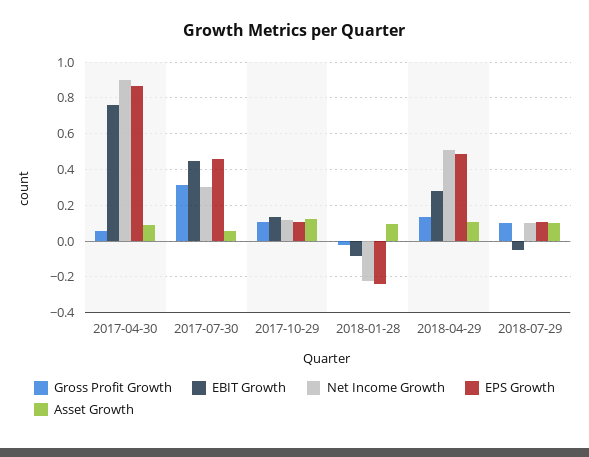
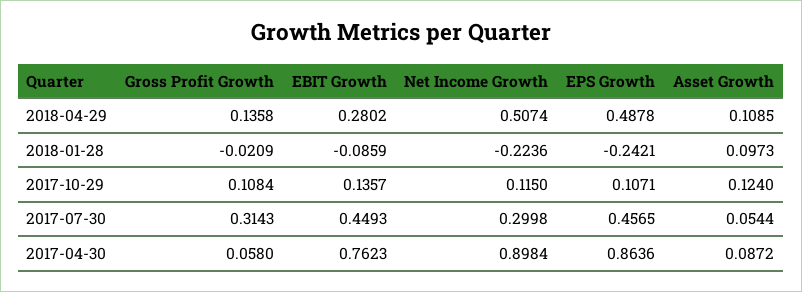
Gross Profit Growth, 2018-07-29: 0.1 -> none
EBIT Growth, 2018-07-29: -0.05 -> none
Net Income Growth, 2018-07-29: 0.1 -> none
EPS Growth, 2018-07-29: 0.1 -> none
Asset Growth, 2018-07-29: 0.1 -> none

